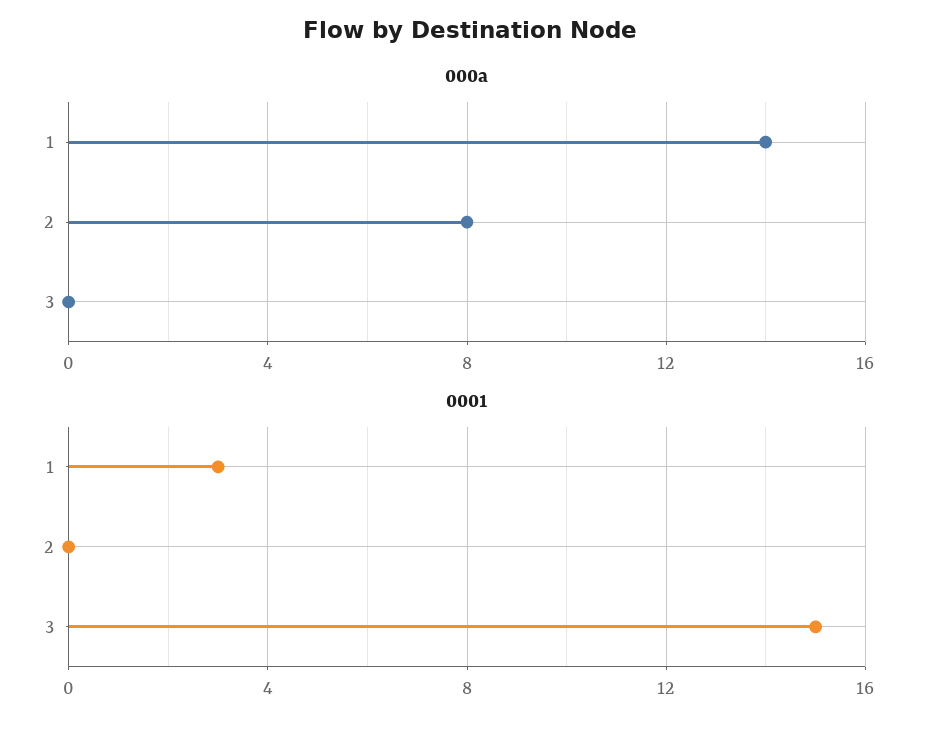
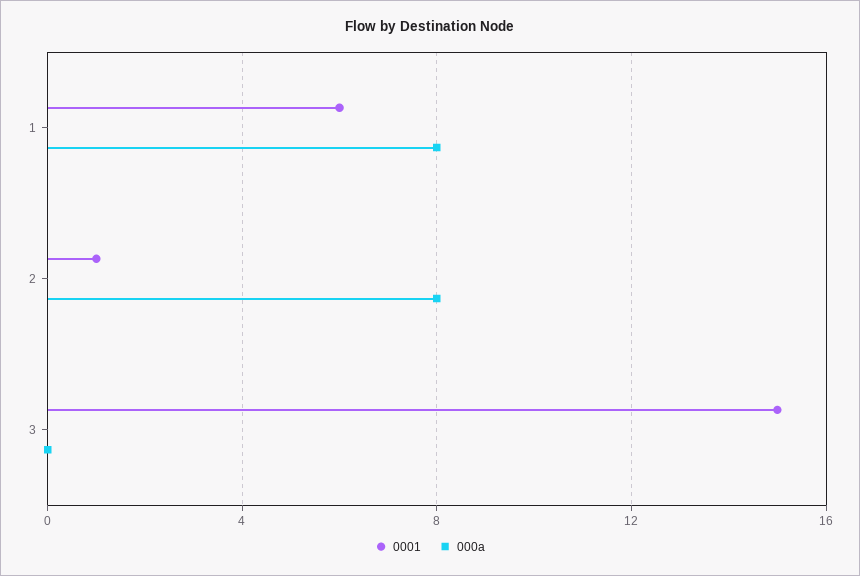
000a, 1: 14 -> 8
0001, 1: 3 -> 6
0001, 2: 0 -> 1

